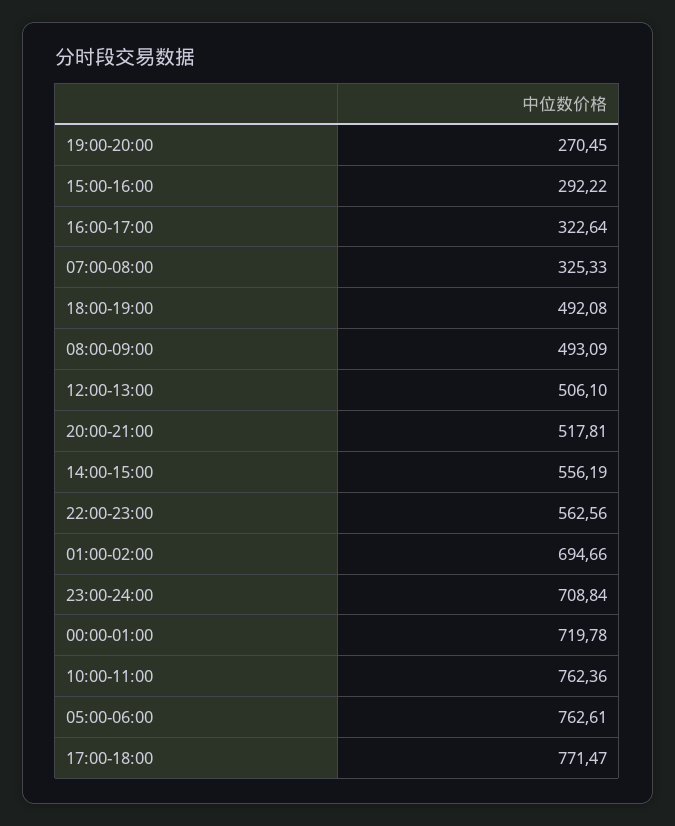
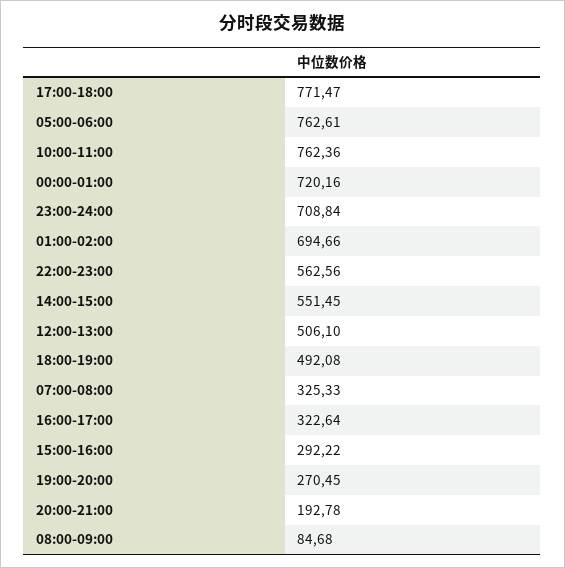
08:00-09:00: 493.09 -> 84.68
20:00-21:00: 517.81 -> 192.78
14:00-15:00: 556.19 -> 551.45
00:00-01:00: 719.78 -> 720.16

